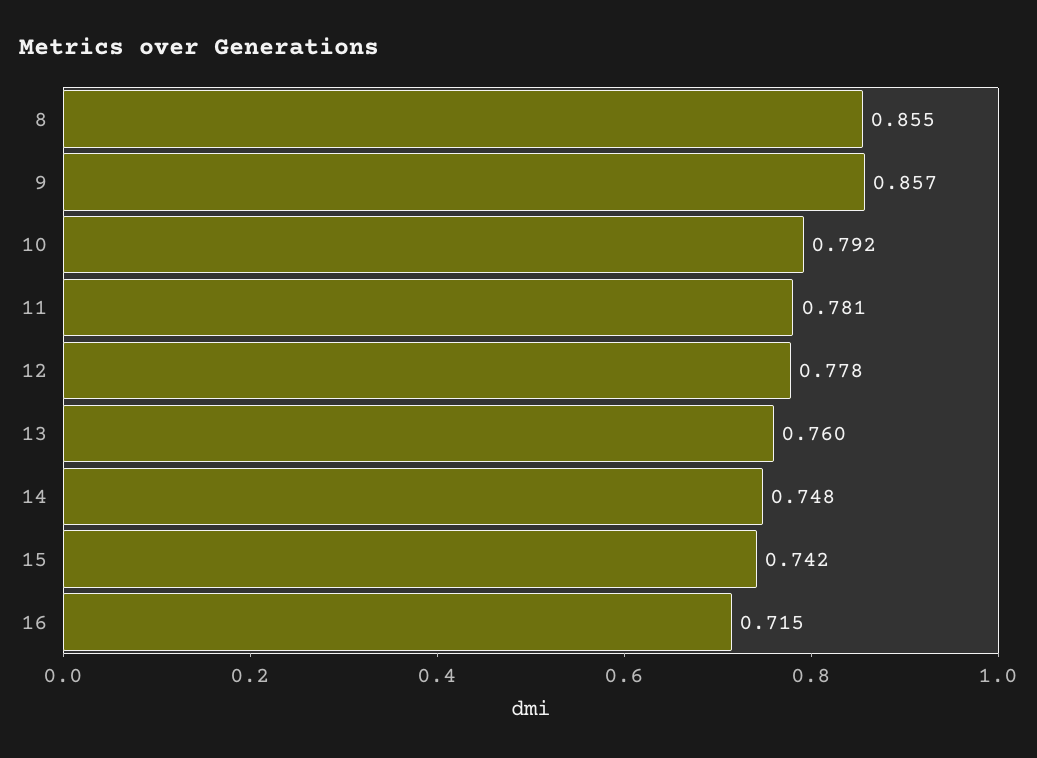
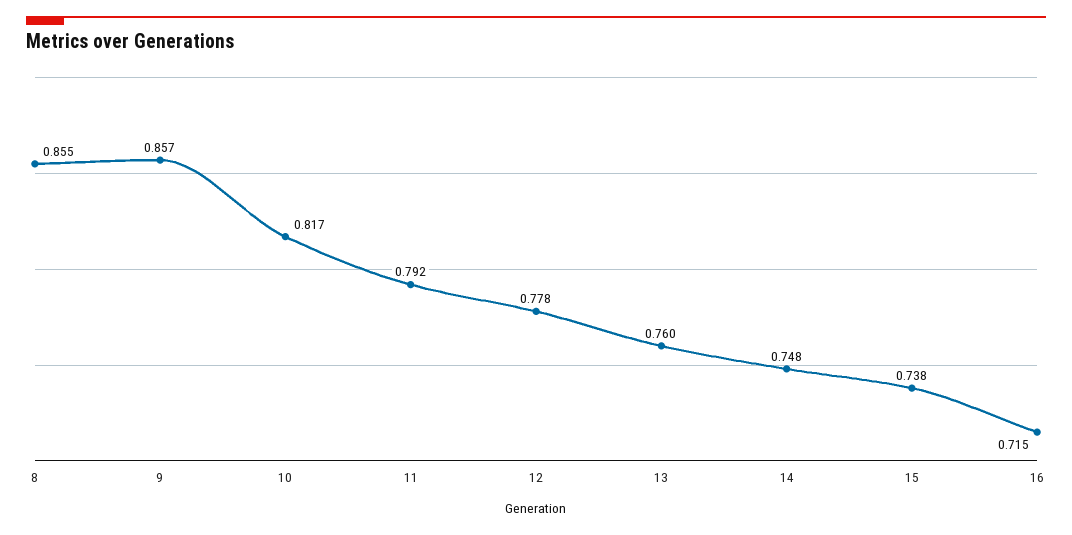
10: 0.792 -> 0.817
11: 0.781 -> 0.792
15: 0.742 -> 0.738

